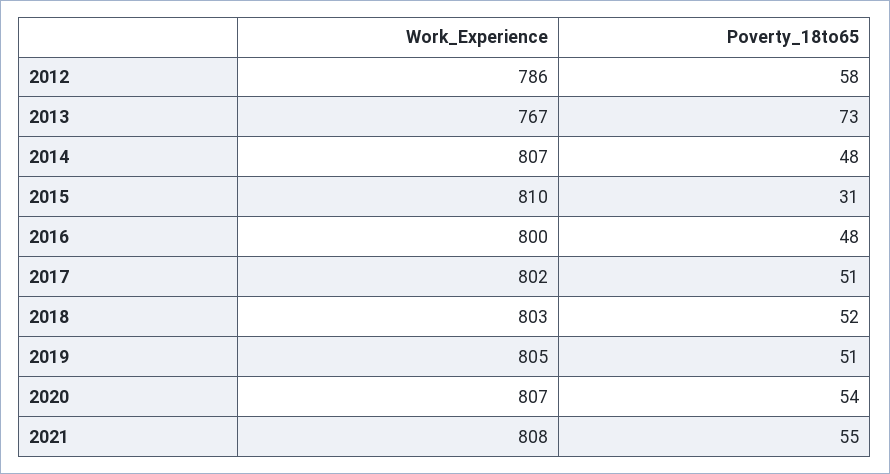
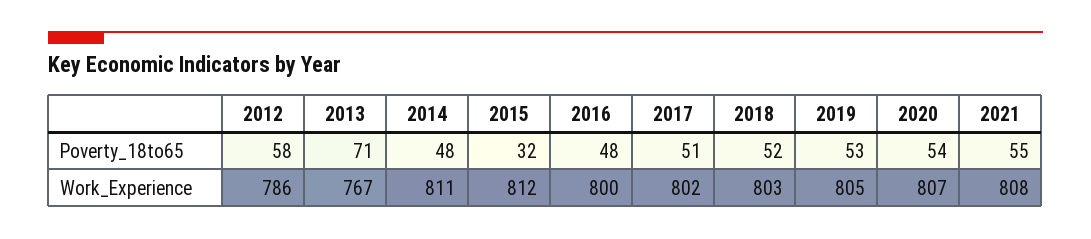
Poverty_18to65, 2013: 73 -> 71
Work_Experience, 2014: 807 -> 811
Work_Experience, 2015: 810 -> 812
Poverty_18to65, 2015: 31 -> 32
Poverty_18to65, 2019: 51 -> 53

